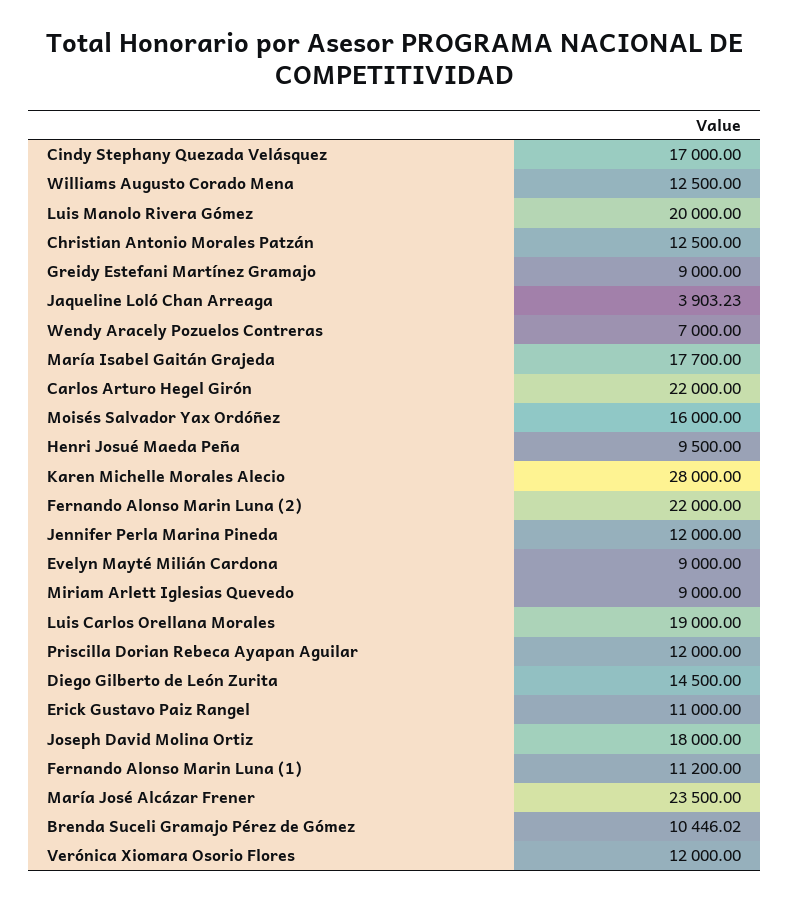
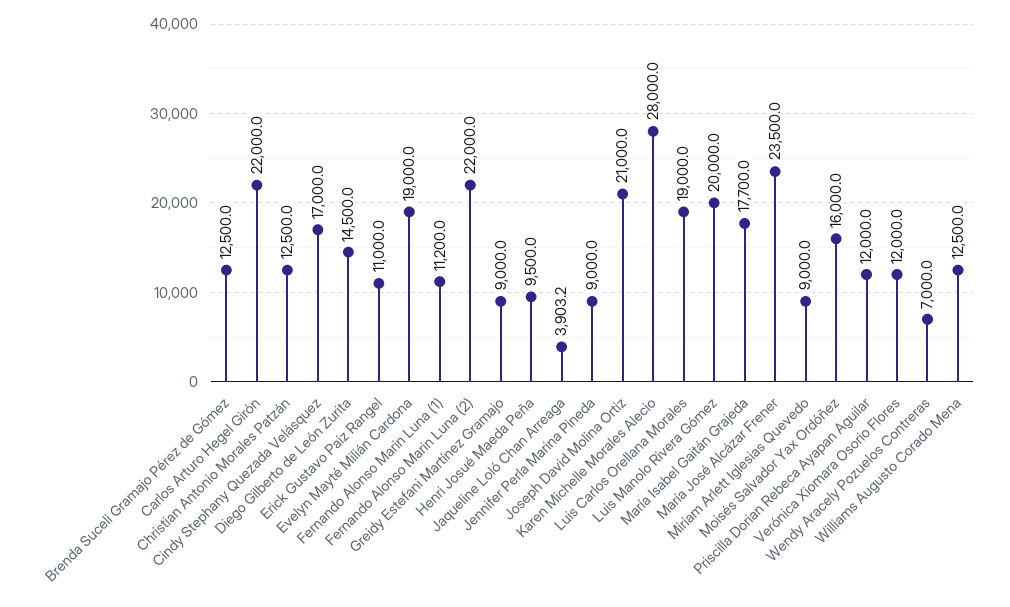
Jennifer Perla Marina Pineda: 12000 -> 9000
Evelyn Mayté Milián Cardona: 9000 -> 19000
Joseph David Molina Ortiz: 18000 -> 21000
Brenda Suceli Gramajo Pérez de Gómez: 10446.02 -> 12500

